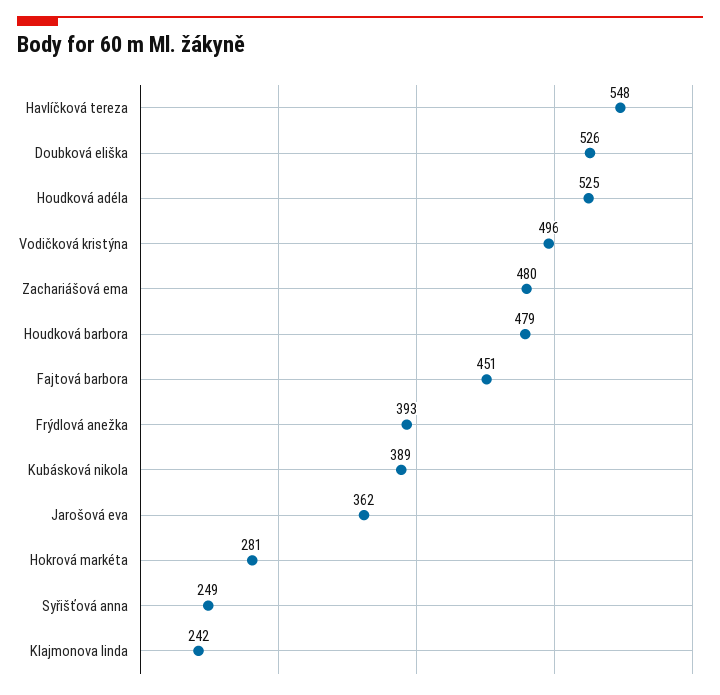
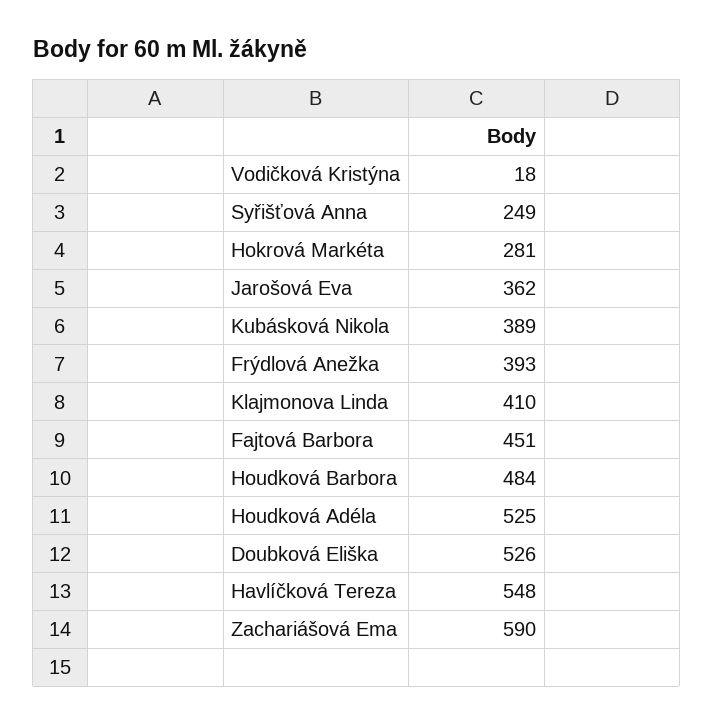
Vodičková kristýna: 496 -> 18
Zachariášová ema: 480 -> 590
Houdková barbora: 479 -> 484
Klajmonova linda: 242 -> 410

